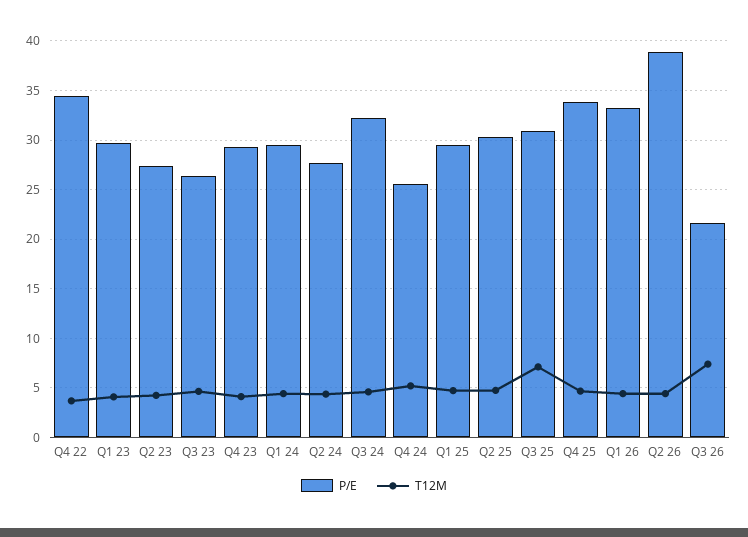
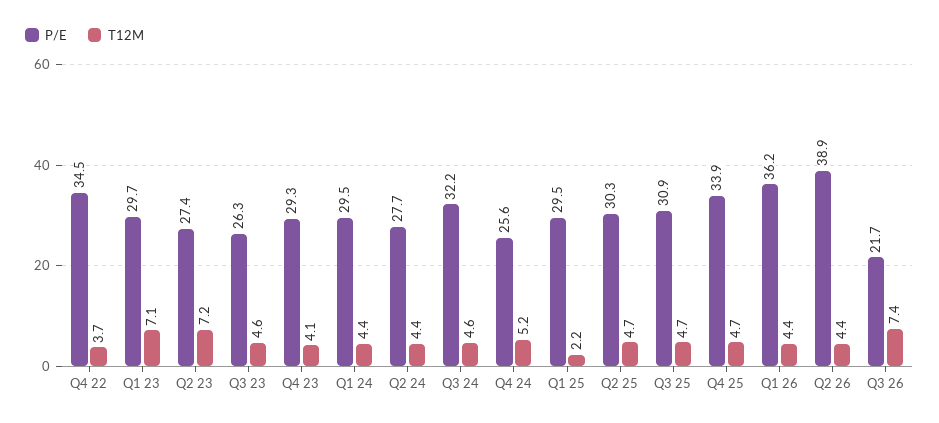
T12M, Q1 23: 4 -> 7.1
T12M, Q2 23: 4 -> 7.2
T12M, Q1 25: 5 -> 2.2
T12M, Q3 25: 7 -> 4.7
P/E, Q1 26: 33 -> 36.2

